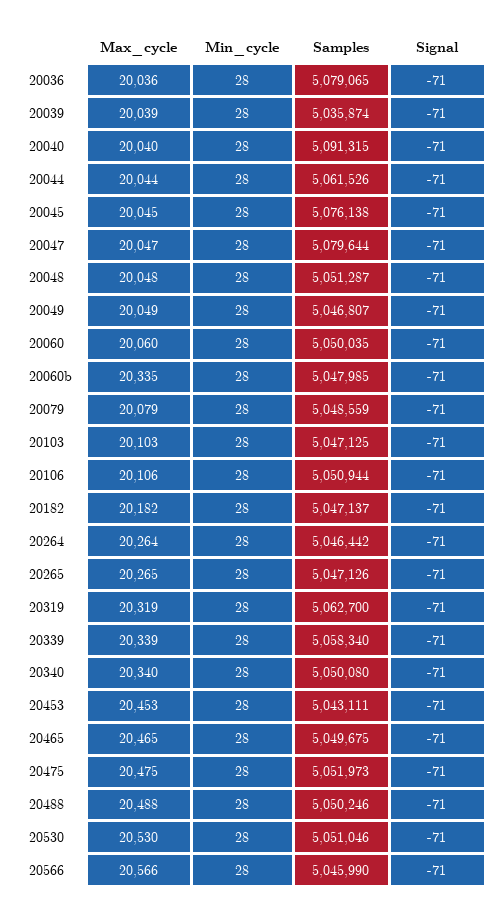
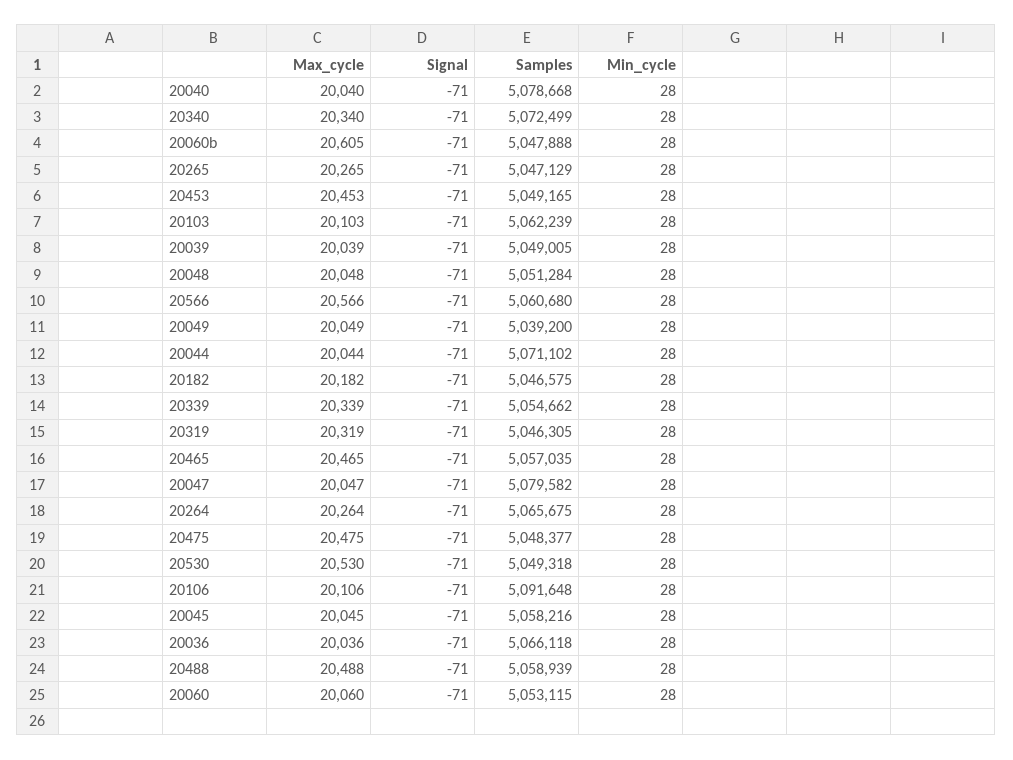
Samples, 20036: 5079065 -> 5066118
Samples, 20039: 5035874 -> 5049005
Samples, 20040: 5091315 -> 5078668
Samples, 20044: 5061526 -> 5071102
Samples, 20045: 5076138 -> 5058216
Samples, 20047: 5079644 -> 5079582
Samples, 20048: 5051287 -> 5051284
Samples, 20049: 5046807 -> 5039200
Samples, 20060: 5050035 -> 5053115
Max_cycle, 20060b: 20335 -> 20605
Samples, 20060b: 5047985 -> 5047888
Max_cycle, 20079: 20079 -> none
Min_cycle, 20079: 28 -> none
Samples, 20079: 5048559 -> none
Signal, 20079: -71 -> none
Samples, 20103: 5047125 -> 5062239
Samples, 20106: 5050944 -> 5091648
Samples, 20182: 5047137 -> 5046575
Samples, 20264: 5046442 -> 5065675
Samples, 20265: 5047126 -> 5047129
Samples, 20319: 5062700 -> 5046305
Samples, 20339: 5058340 -> 5054662
Samples, 20340: 5050080 -> 5072499
Samples, 20453: 5043111 -> 5049165
Samples, 20465: 5049675 -> 5057035
Samples, 20475: 5051973 -> 5048377
Samples, 20488: 5050246 -> 5058939
Samples, 20530: 5051046 -> 5049318
Samples, 20566: 5045990 -> 5060680

